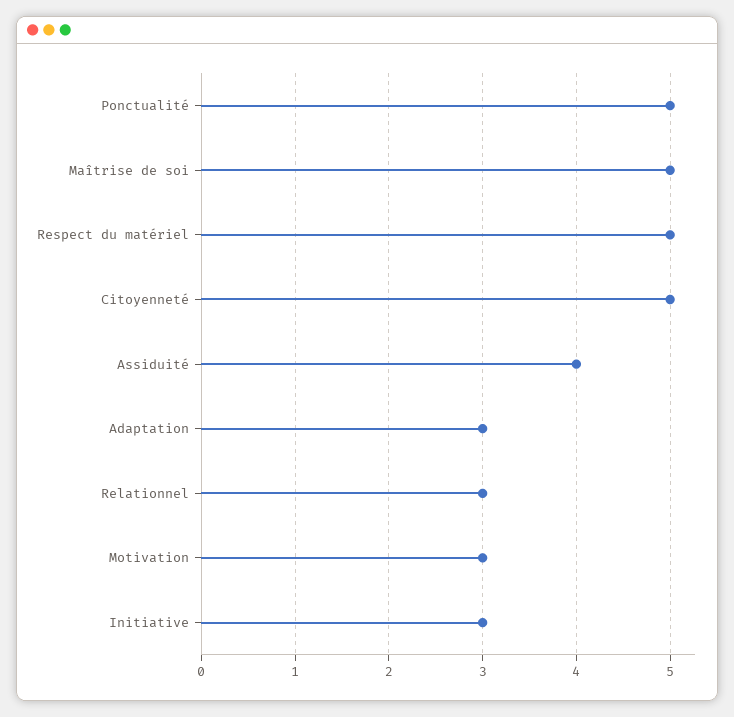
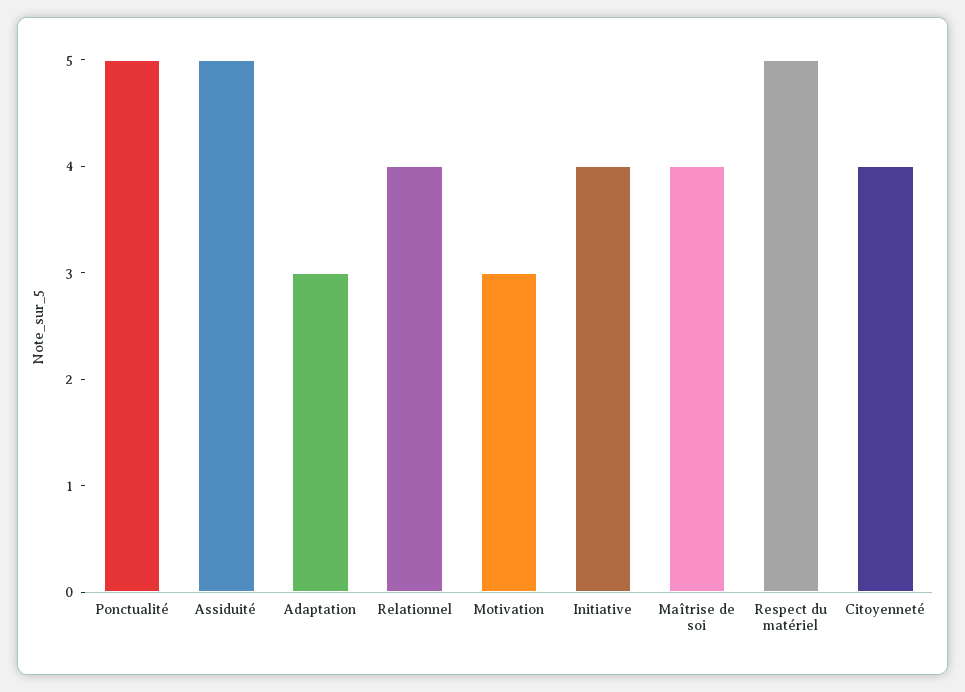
Maîtrise de soi: 5 -> 4
Citoyenneté: 5 -> 4
Assiduité: 4 -> 5
Relationnel: 3 -> 4
Initiative: 3 -> 4

